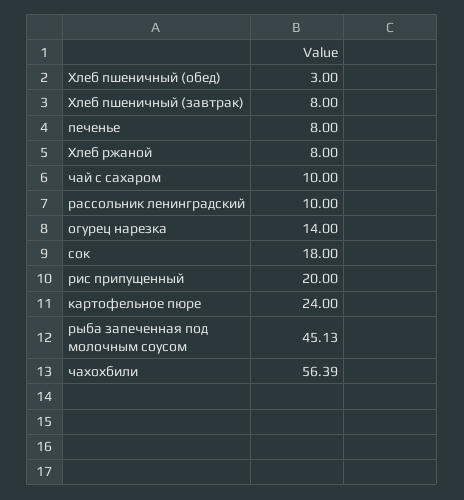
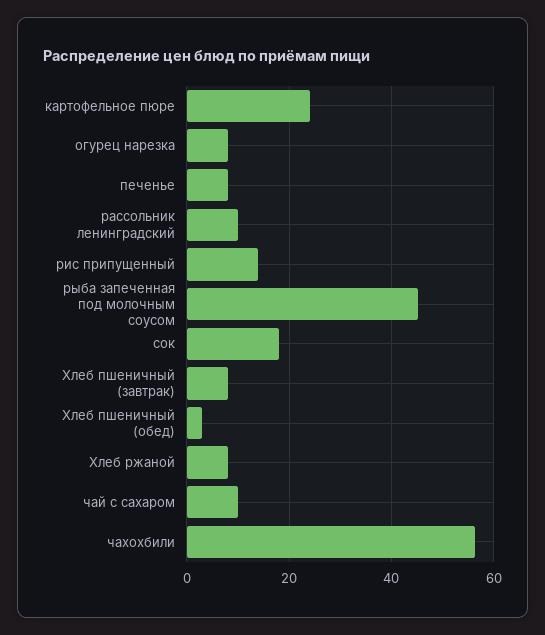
огурец нарезка: 14 -> 8
рис припущенный: 20 -> 14

